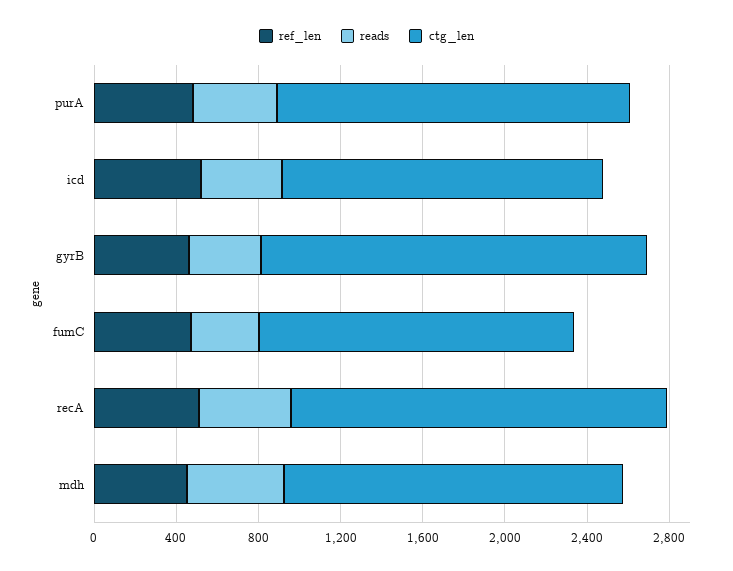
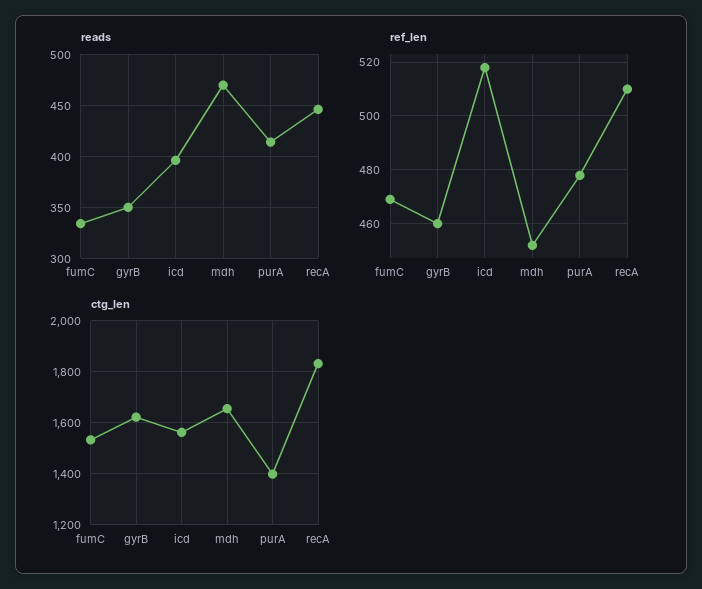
ctg_len, purA: 1700 -> 1400
ctg_len, gyrB: 1900 -> 1625

